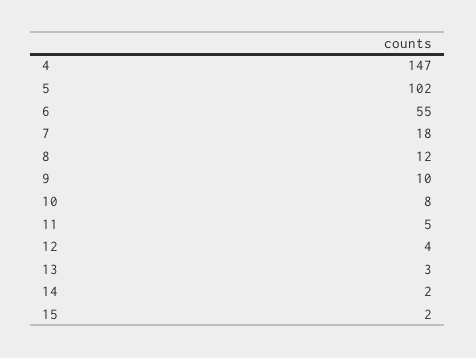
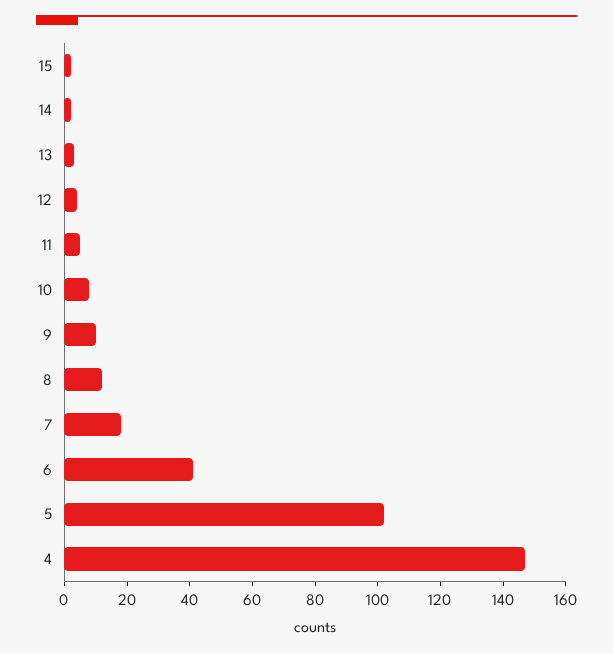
6: 55 -> 40

